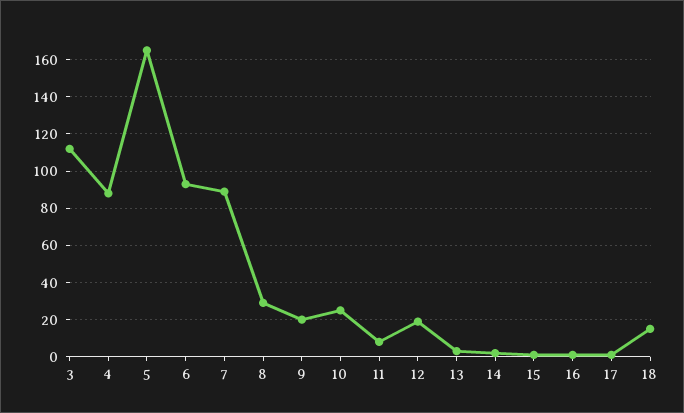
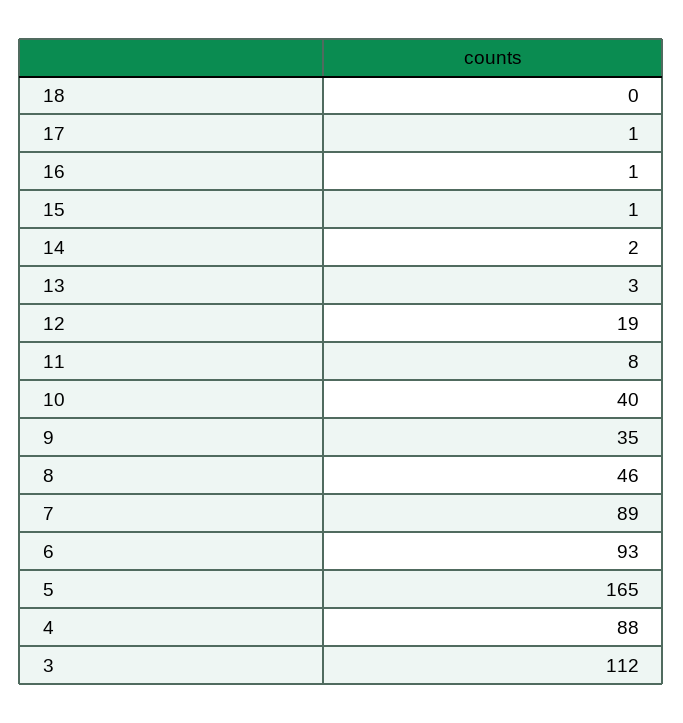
8: 30 -> 46
9: 20 -> 35
10: 25 -> 40
18: 15 -> 0

